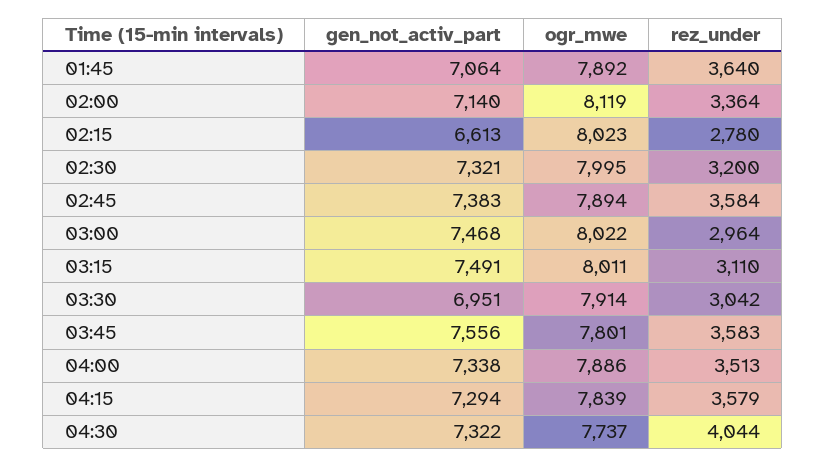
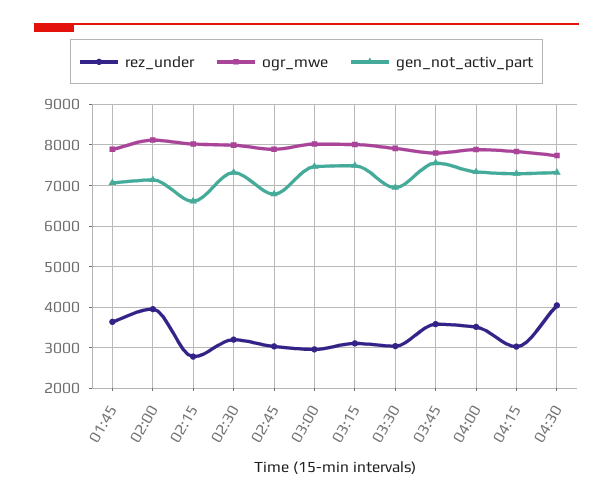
rez_under, 02:00: 3364 -> 4000
gen_not_activ_part, 02:45: 7383 -> 6800
rez_under, 02:45: 3584 -> 3000
rez_under, 04:15: 3579 -> 3000

